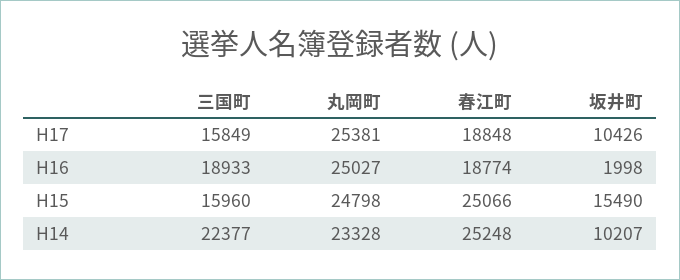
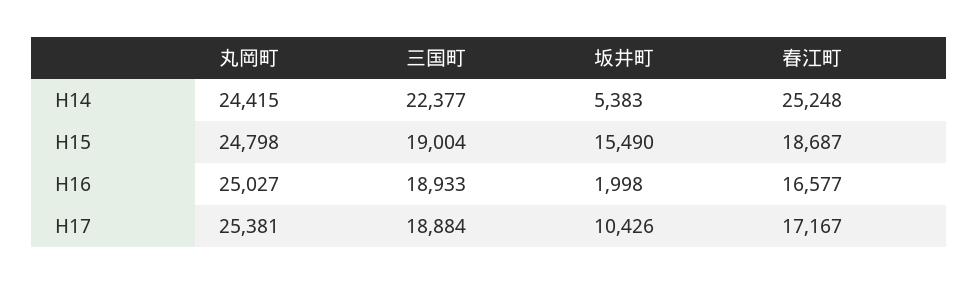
三国町, H17: 15849 -> 18884
春江町, H17: 18848 -> 17167
春江町, H16: 18774 -> 16577
三国町, H15: 15960 -> 19004
春江町, H15: 25066 -> 18687
丸岡町, H14: 23328 -> 24415
坂井町, H14: 10207 -> 5383

